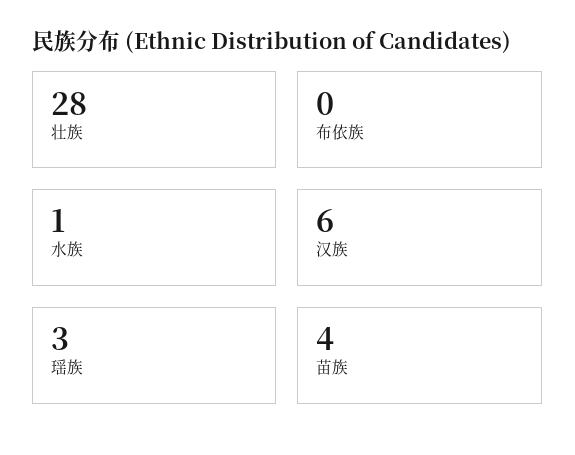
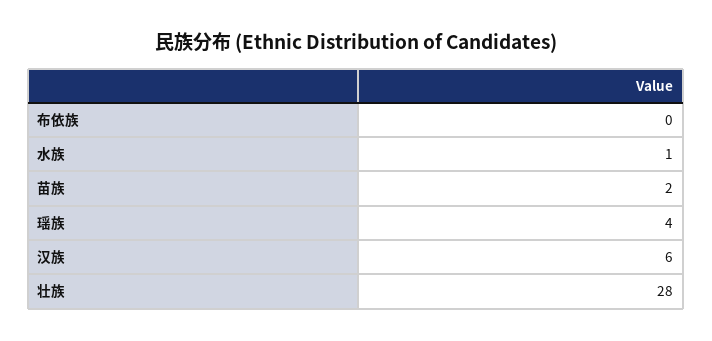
瑶族: 3 -> 4
苗族: 4 -> 2

